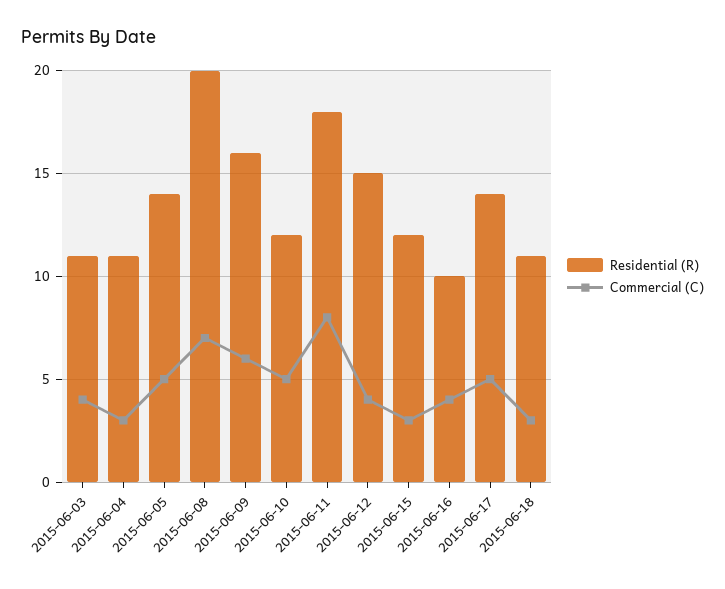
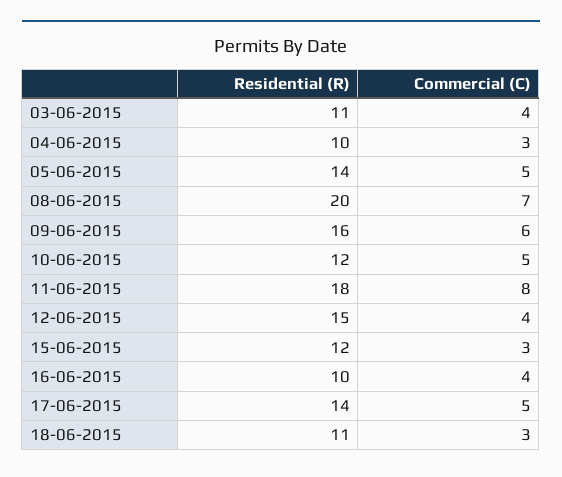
Residential (R), 2015-06-04: 11 -> 10

